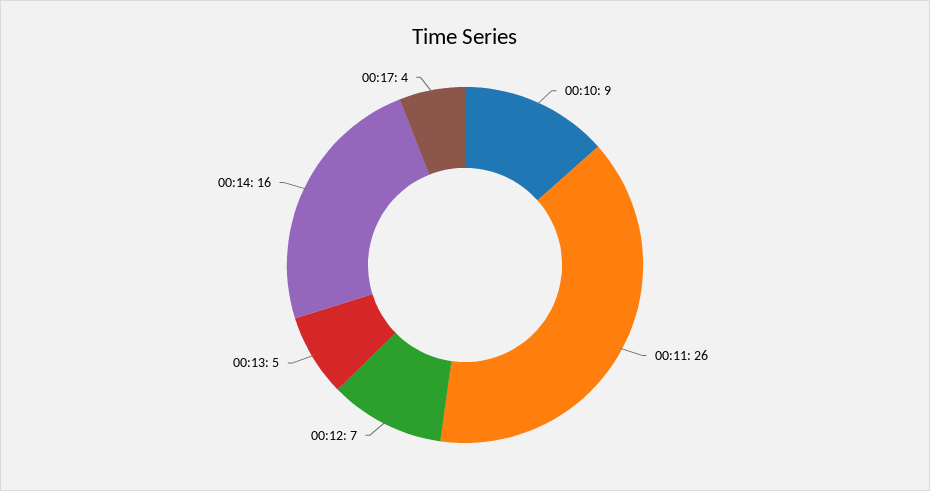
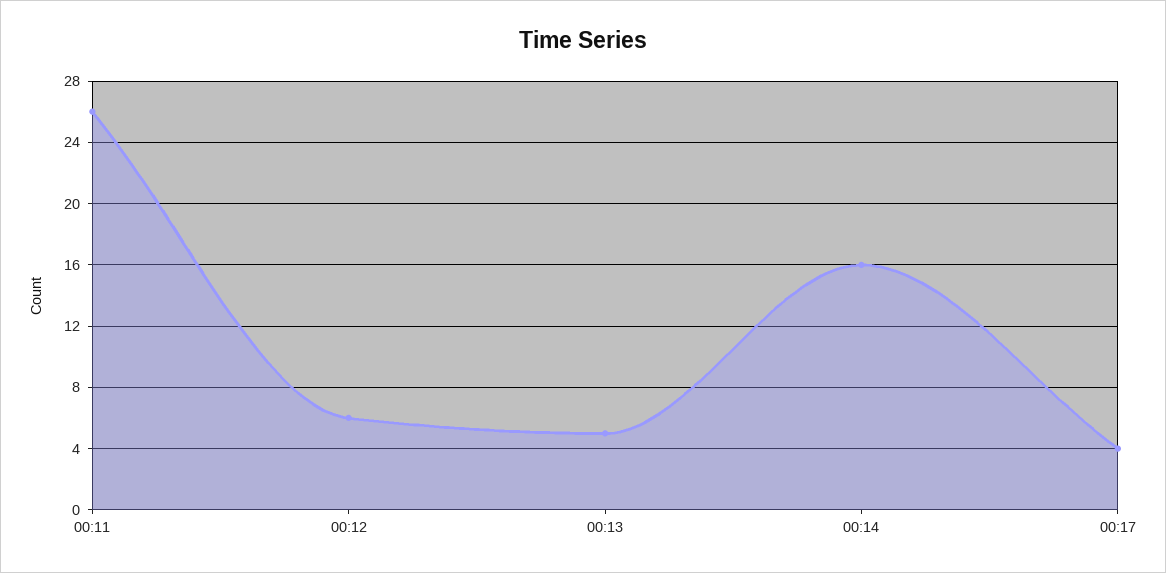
00:10: 9 -> none
00:12: 7 -> 6

